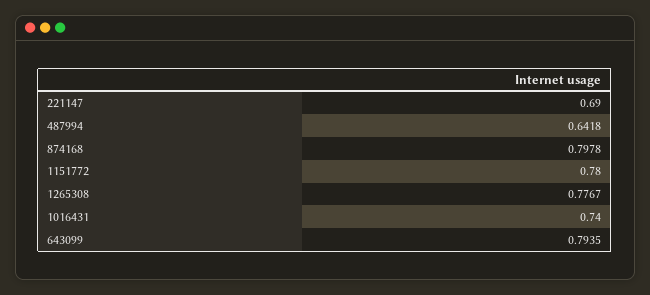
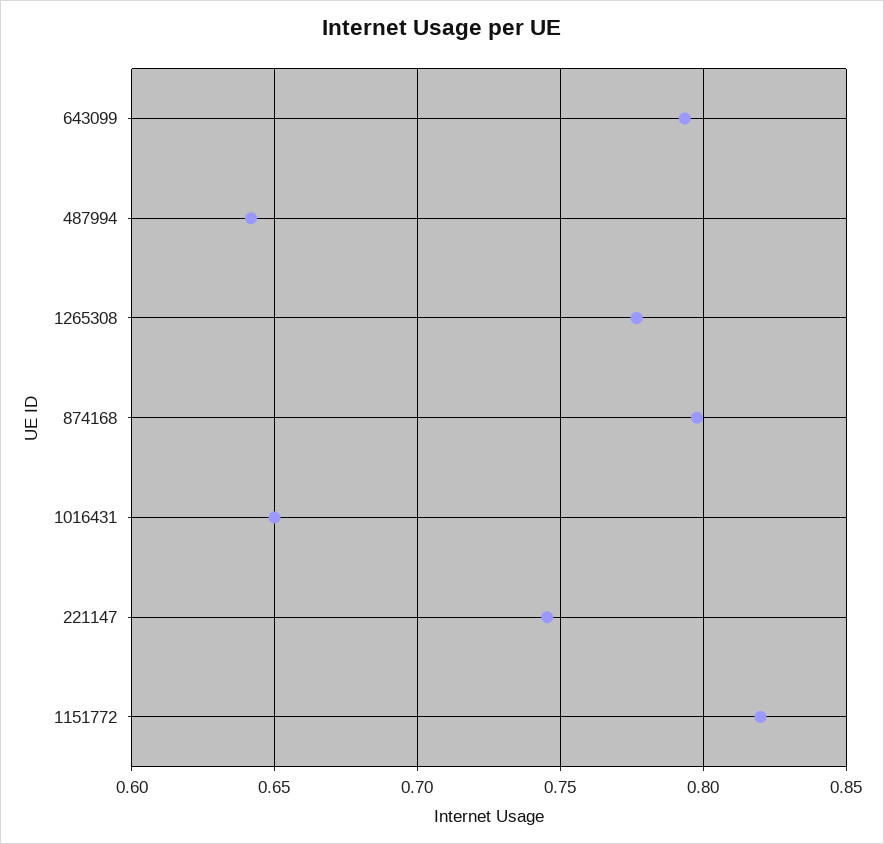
221147: 0.69 -> 0.745
1151772: 0.78 -> 0.82
1016431: 0.74 -> 0.65

